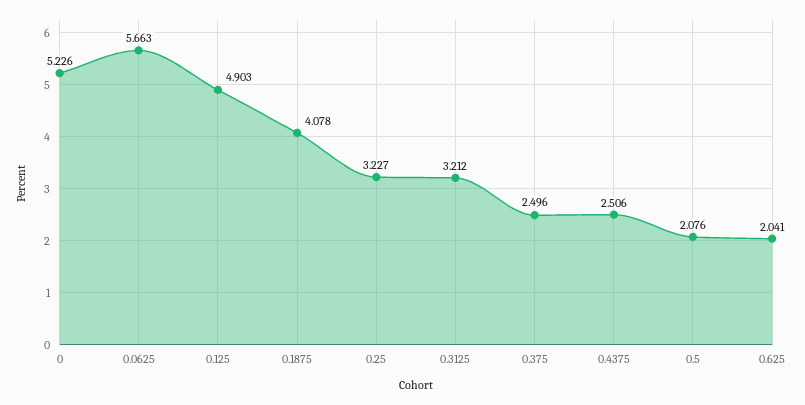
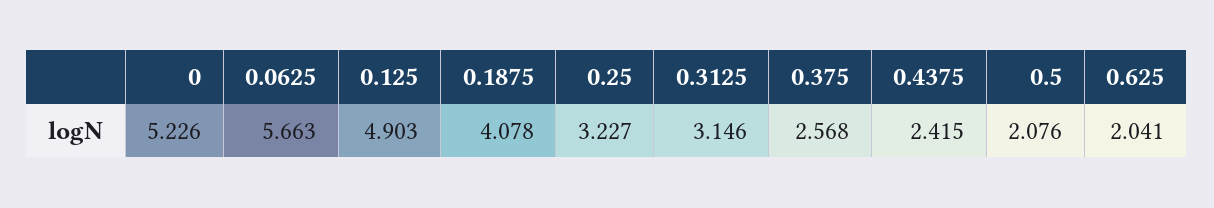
0.3125: 3.212 -> 3.146
0.375: 2.496 -> 2.568
0.4375: 2.506 -> 2.415

